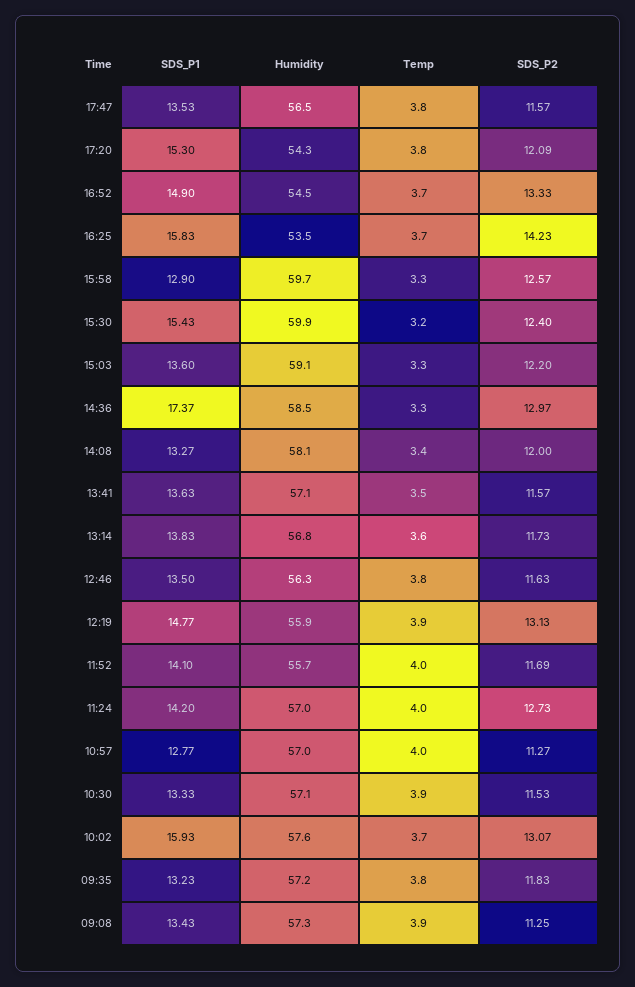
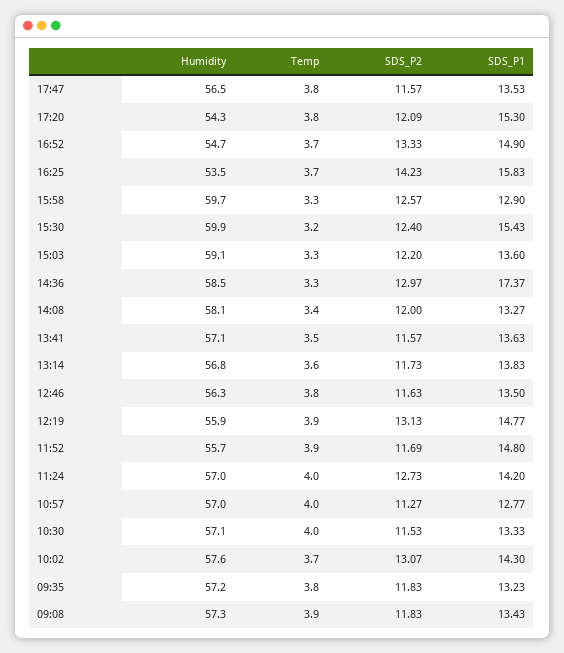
Humidity, 16:52: 54.5 -> 54.7
SDS_P1, 11:52: 14.1 -> 14.8
Temp, 11:52: 4 -> 3.9
Temp, 10:30: 3.9 -> 4
SDS_P1, 10:02: 15.93 -> 14.3
SDS_P2, 09:08: 11.25 -> 11.83

